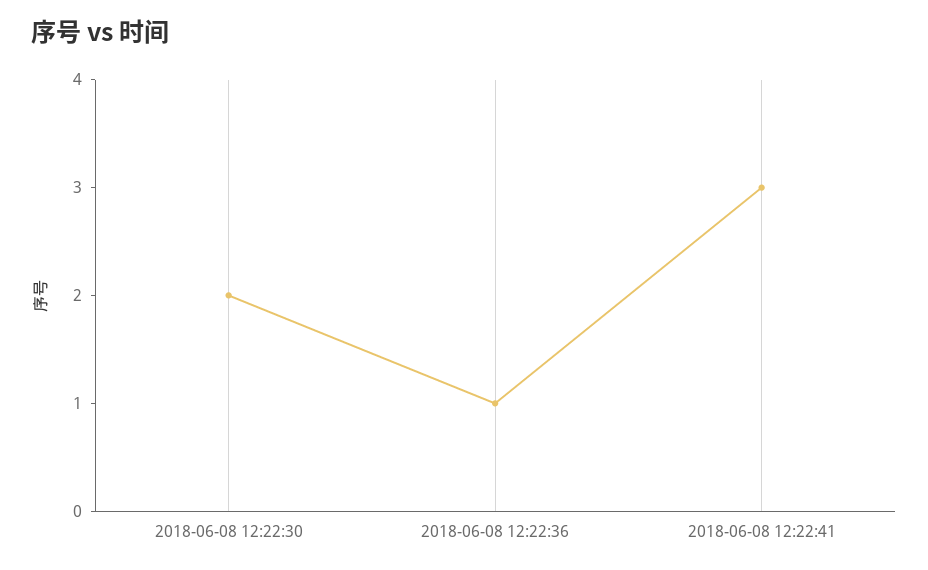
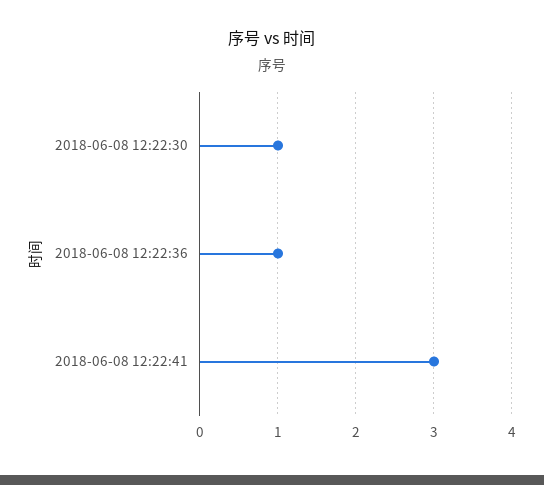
2018-06-08 12:22:30: 2 -> 1

